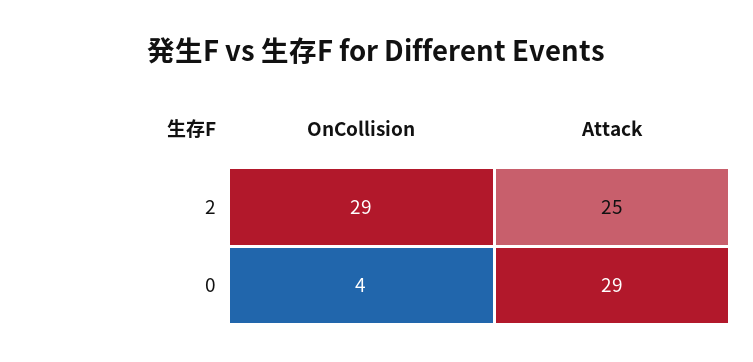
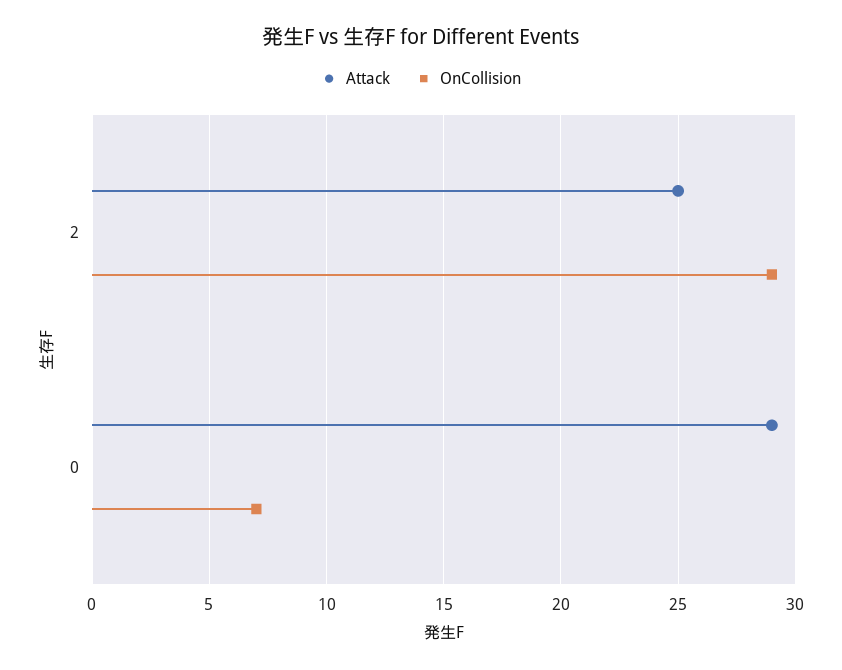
OnCollision, 0: 4 -> 7

